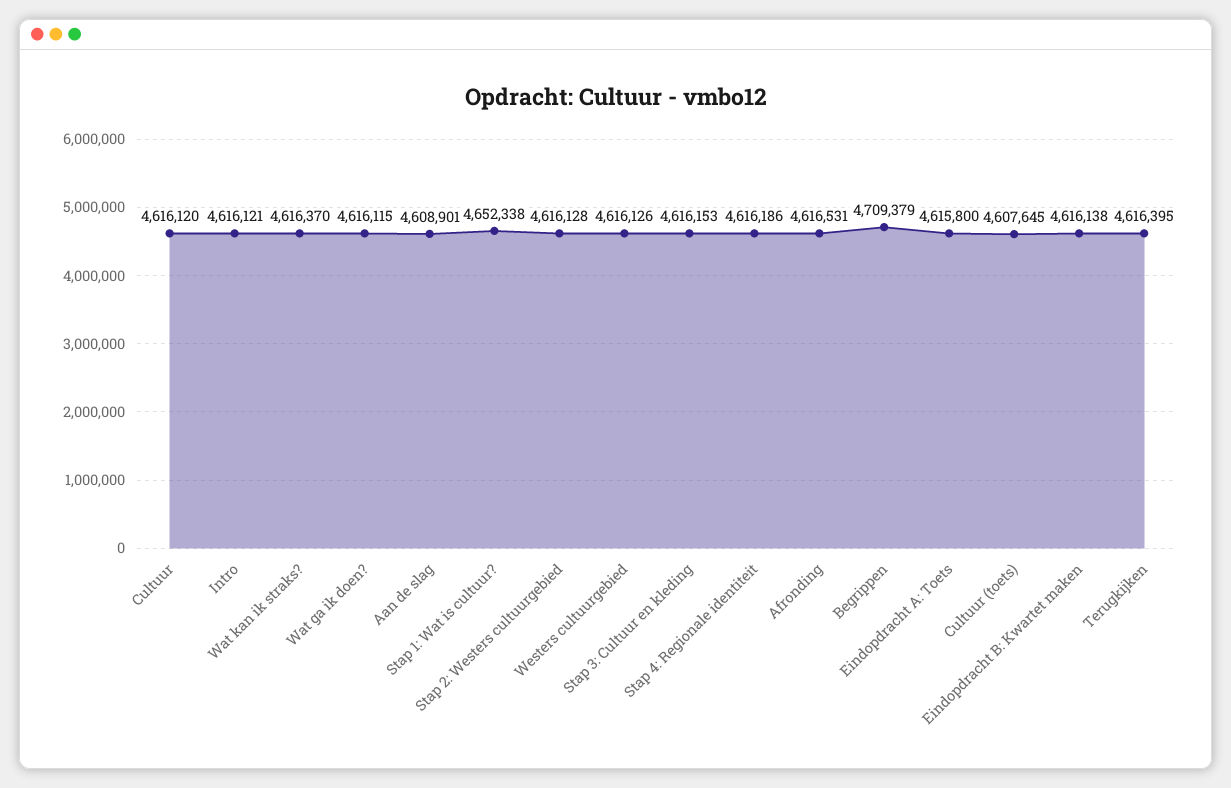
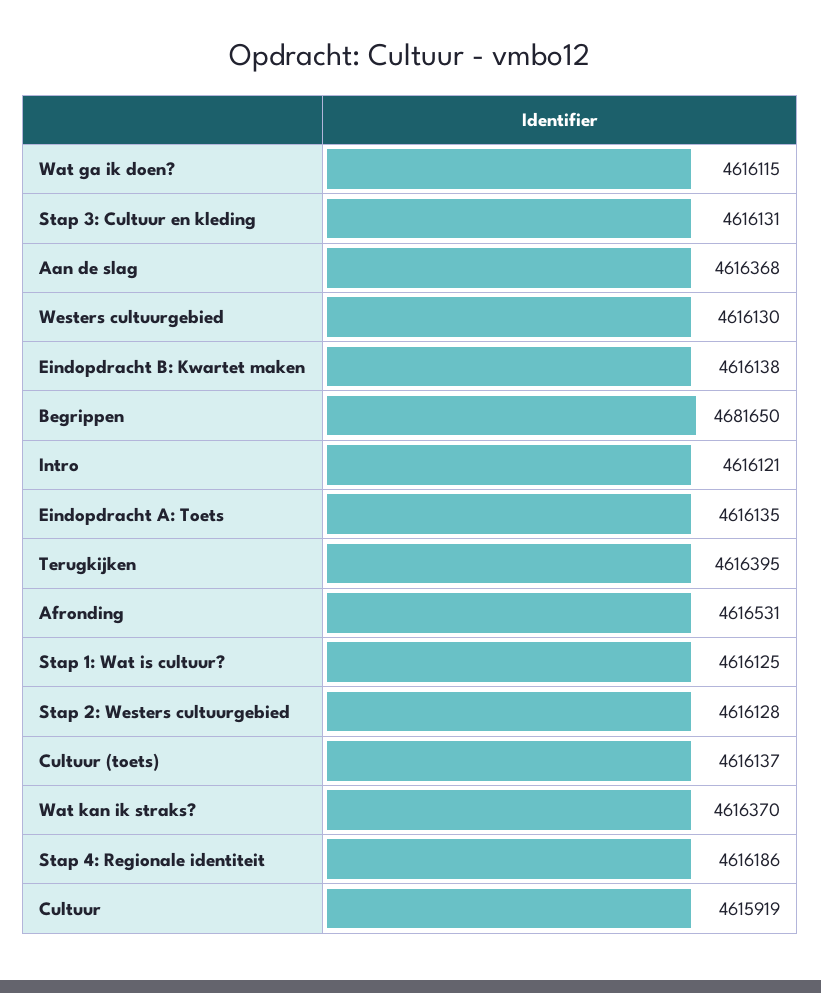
Cultuur: 4616120 -> 4615919
Aan de slag: 4608901 -> 4616368
Stap 1: Wat is cultuur?: 4652338 -> 4616125
Westers cultuurgebied: 4616126 -> 4616130
Stap 3: Cultuur en kleding: 4616153 -> 4616131
Begrippen: 4709379 -> 4681650
Eindopdracht A: Toets: 4615800 -> 4616135
Cultuur (toets): 4607645 -> 4616137

